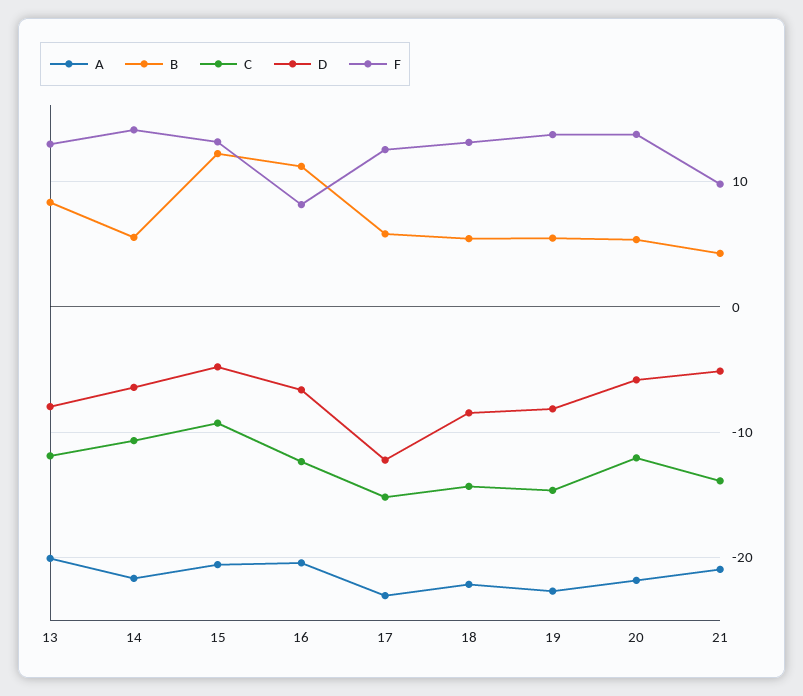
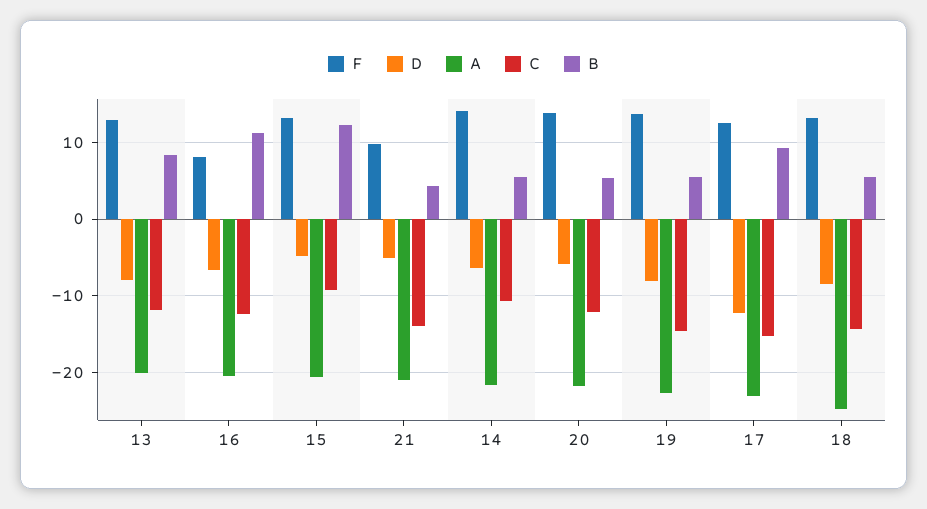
B, 17: 6 -> 9
A, 18: -22 -> -25

